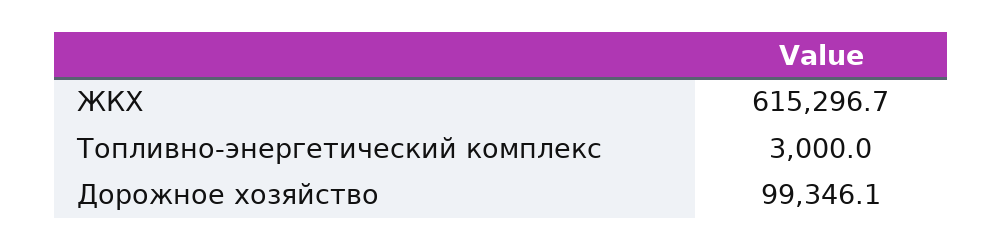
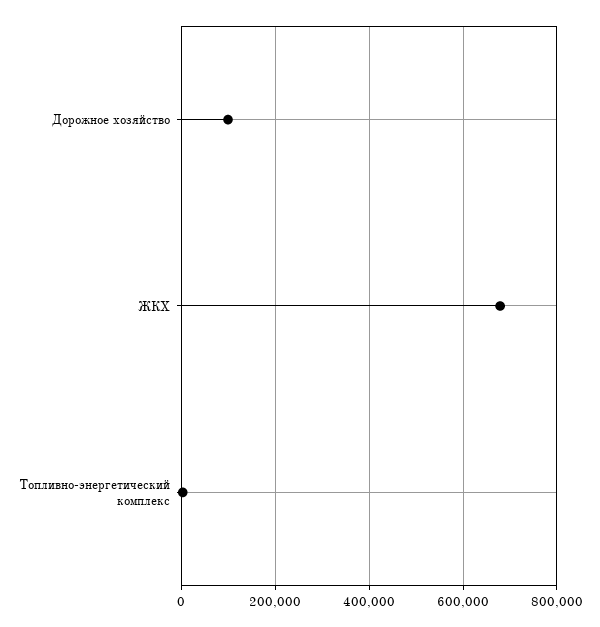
ЖКХ: 615296.7 -> 680000

